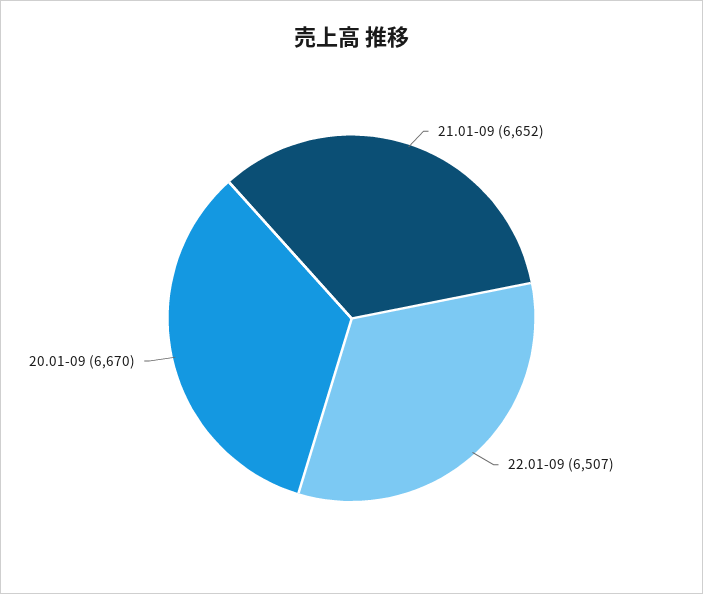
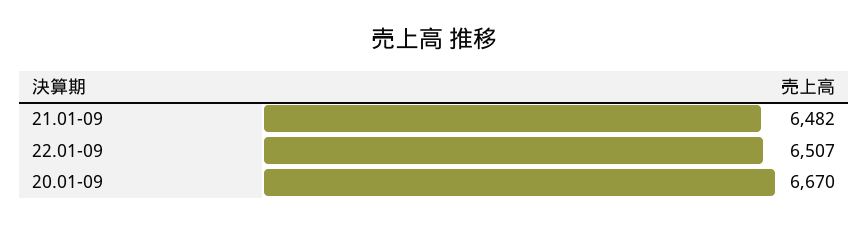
21.01-09: 6652 -> 6482

